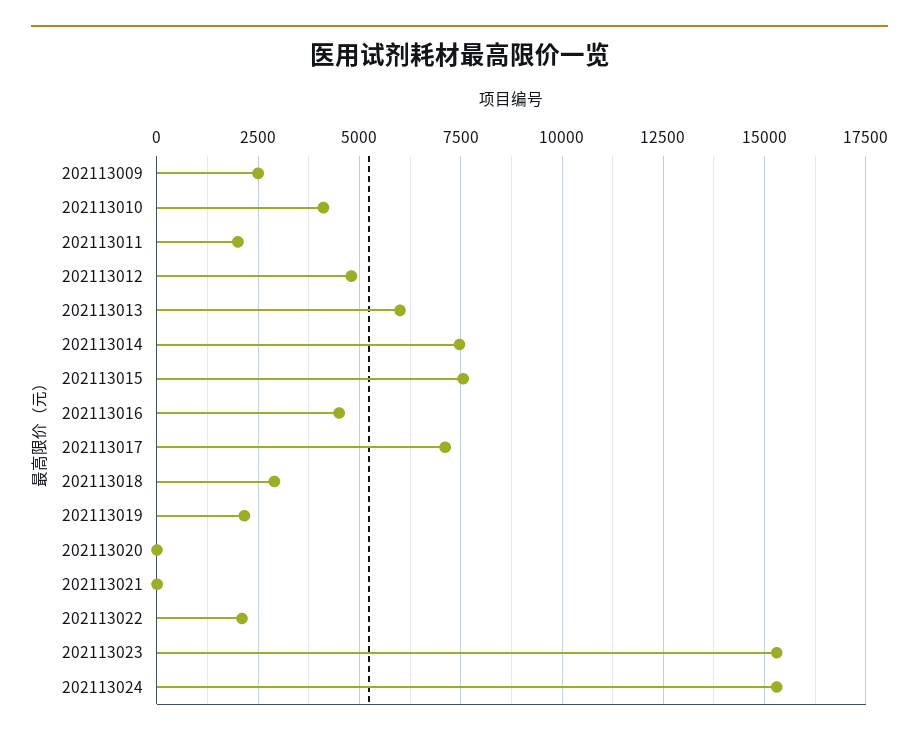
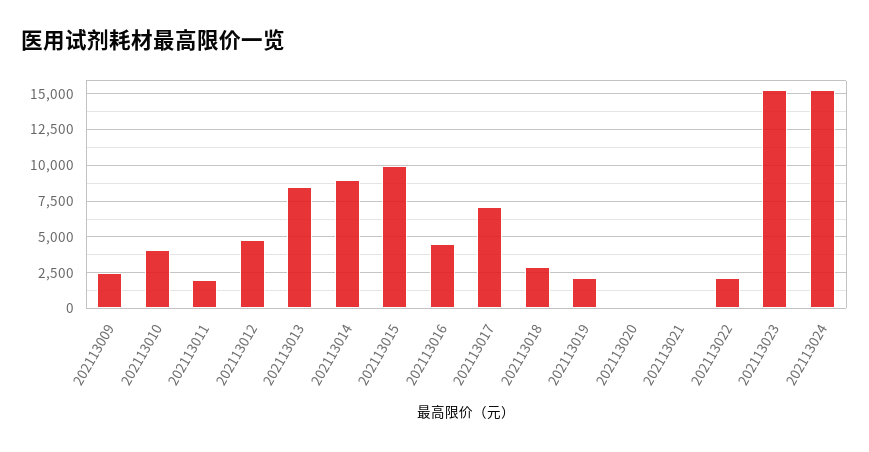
202113013: 6000 -> 8500
202113014: 7500 -> 9000
202113015: 7500 -> 10000

